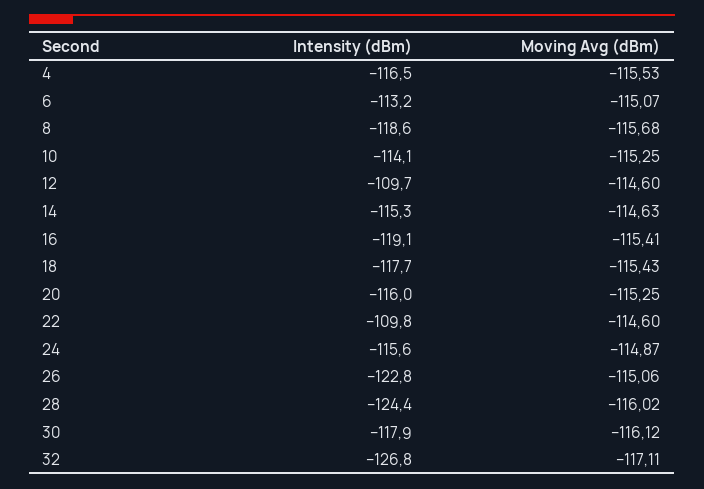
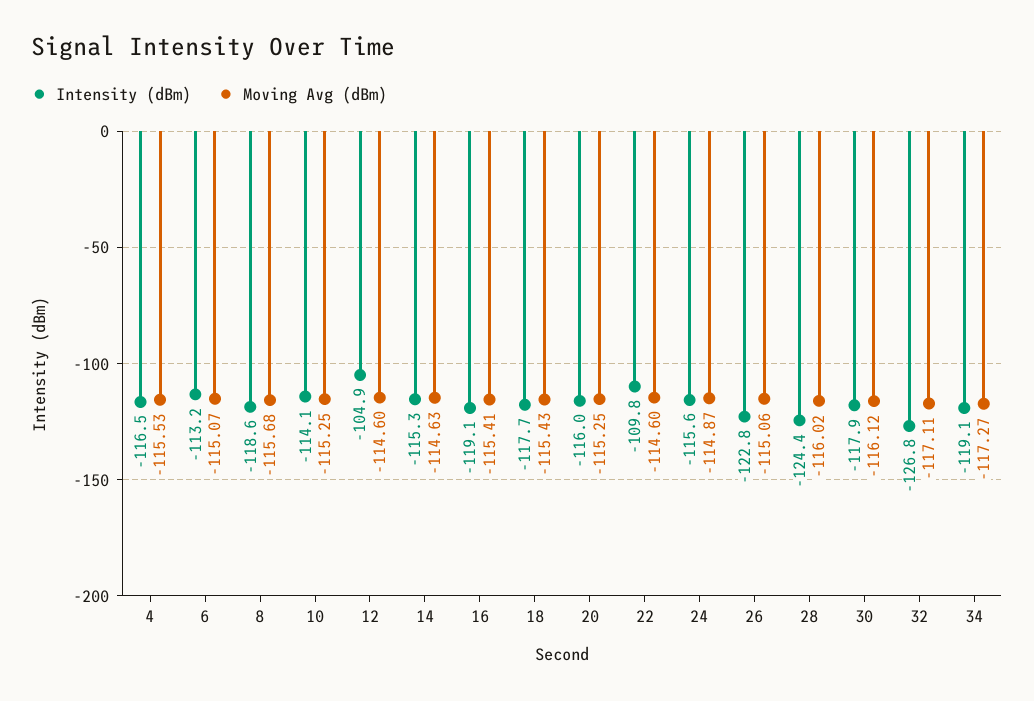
Intensity (dBm), 12: -109.7 -> -104.9
Intensity (dBm), 34: none -> -119.1
Moving Avg (dBm), 34: none -> -117.27

